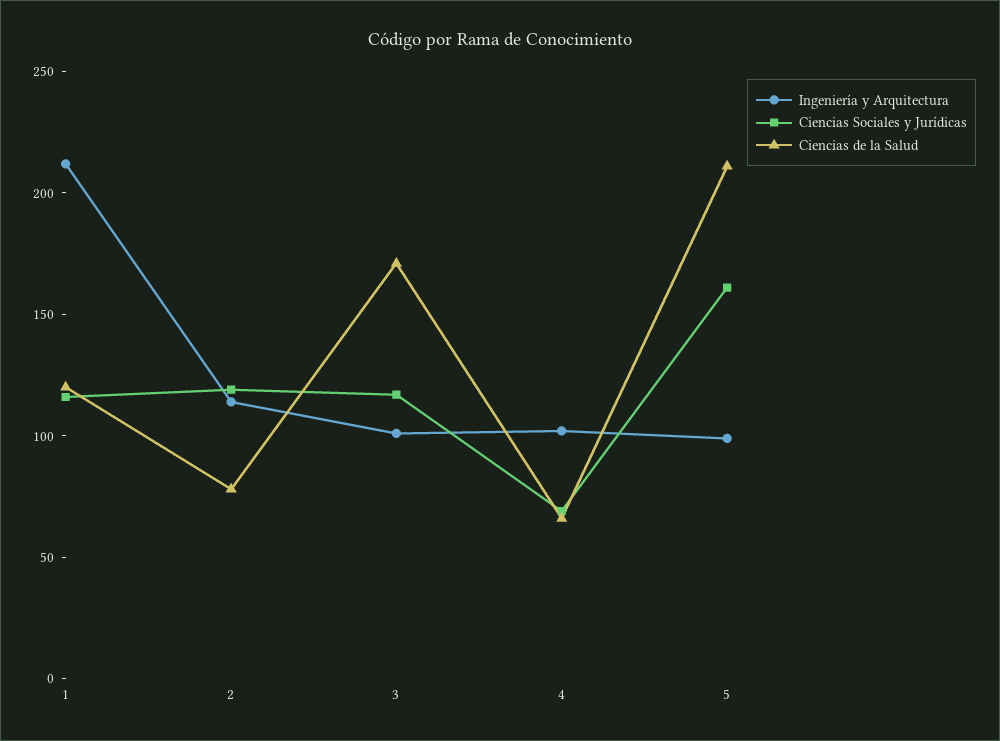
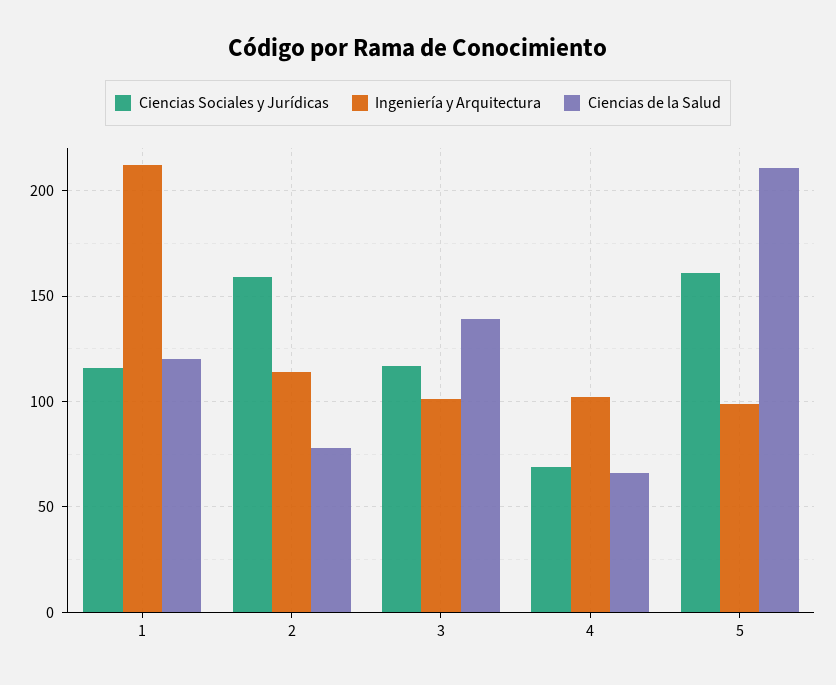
Ciencias Sociales y Jurídicas, 2: 120 -> 160
Ciencias de la Salud, 3: 170 -> 140

